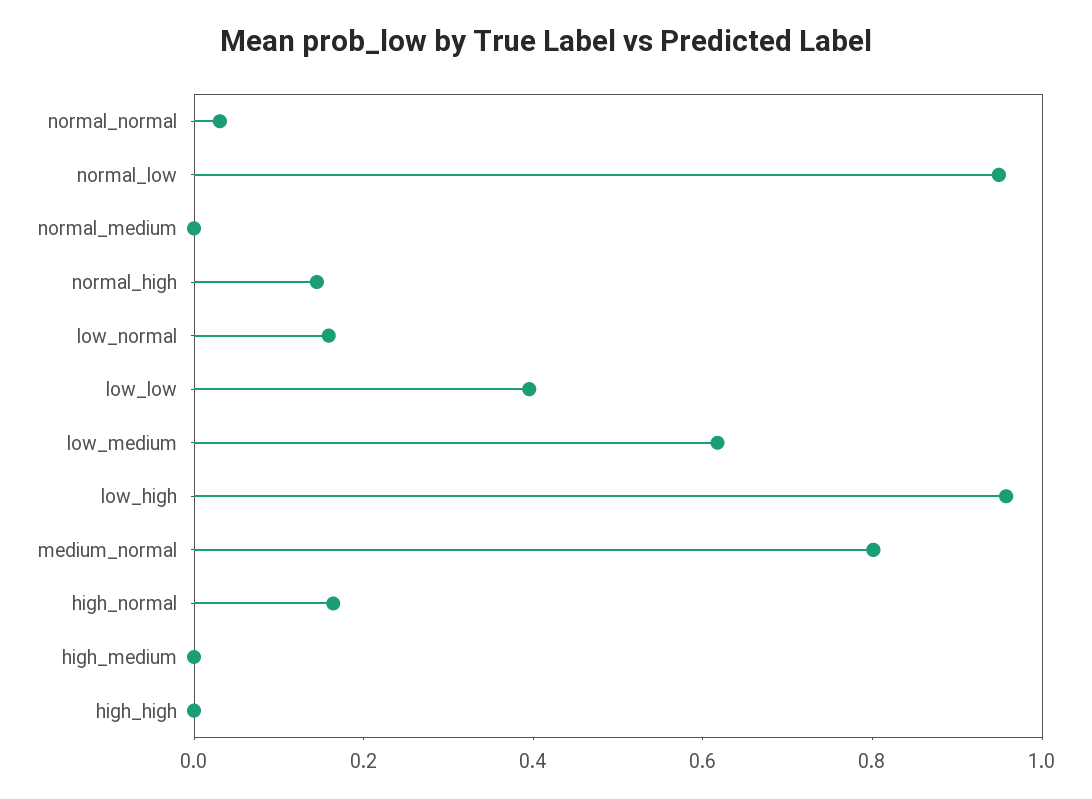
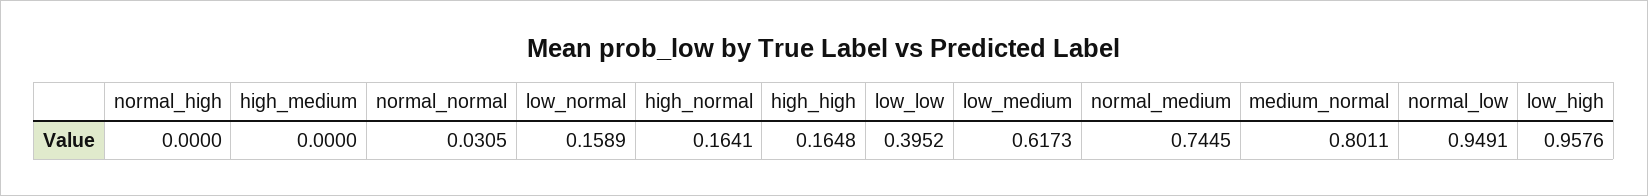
normal_medium: 0 -> 0.7445
normal_high: 0.15 -> 0
high_high: 0 -> 0.1648

